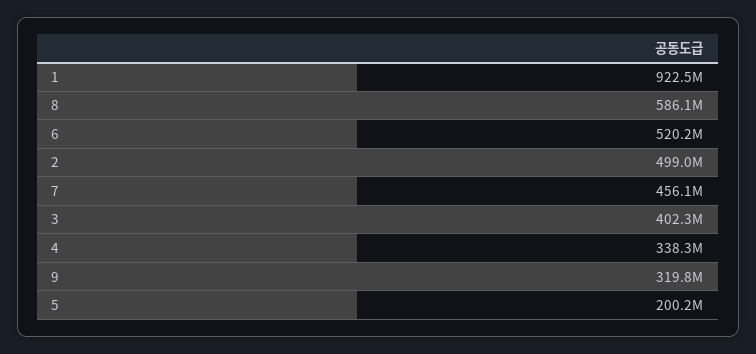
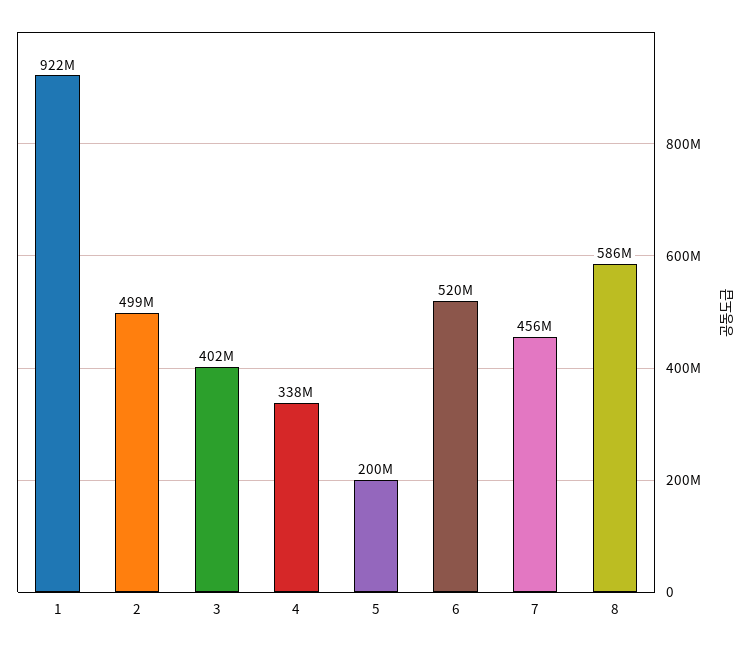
9: 319800000 -> none

